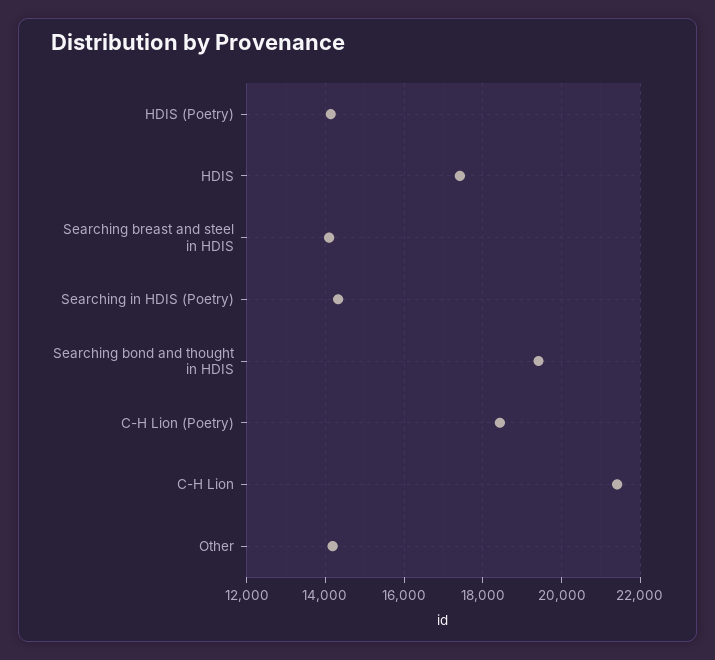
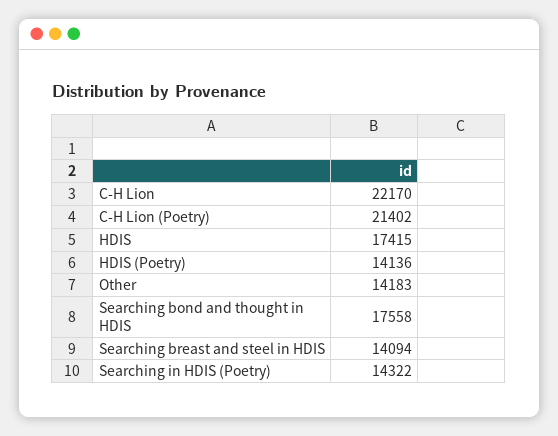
Searching bond and thought in HDIS: 19400 -> 17558
C-H Lion (Poetry): 18400 -> 21402
C-H Lion: 21400 -> 22170

